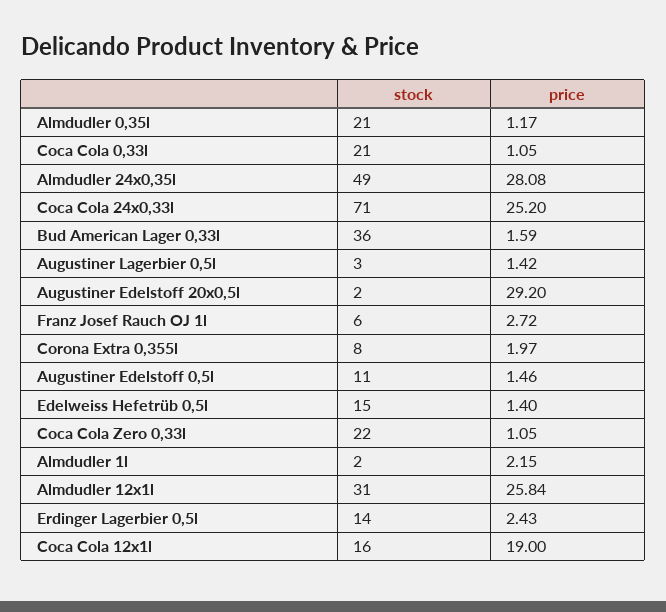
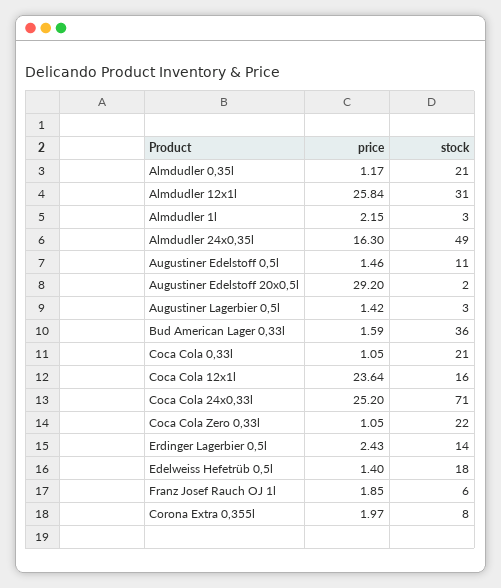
price, Almdudler 24x0,35l: 28.08 -> 16.3
price, Franz Josef Rauch OJ 1l: 2.72 -> 1.85
stock, Edelweiss Hefetrüb 0,5l: 15 -> 18
stock, Almdudler 1l: 2 -> 3
price, Coca Cola 12x1l: 19 -> 23.64

